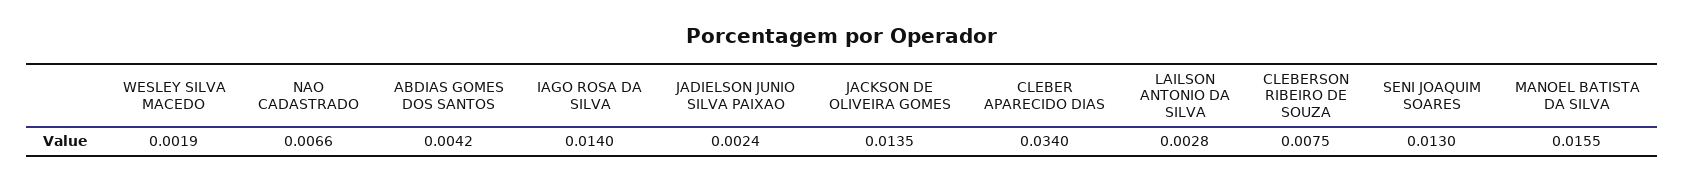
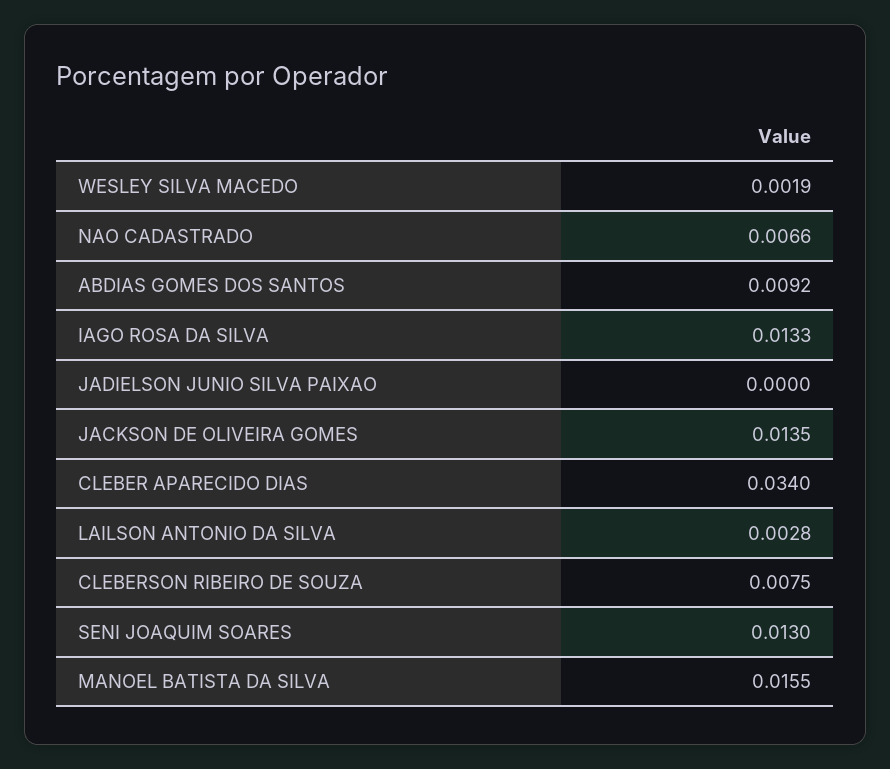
ABDIAS GOMES DOS SANTOS: 0.0042 -> 0.0092
IAGO ROSA DA SILVA: 0.014 -> 0.0133
JADIELSON JUNIO SILVA PAIXAO: 0.0024 -> 0

